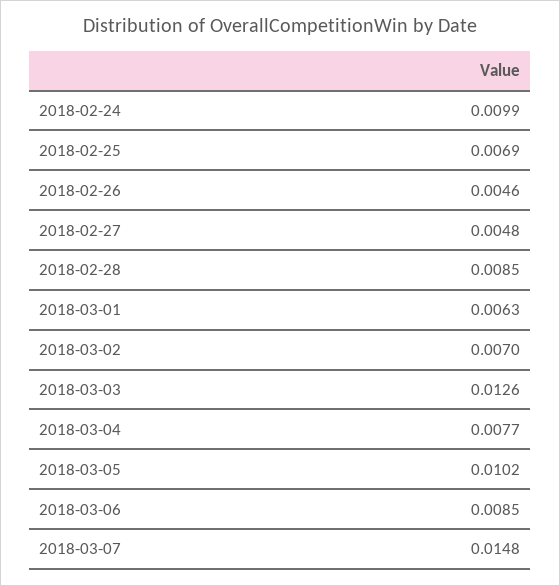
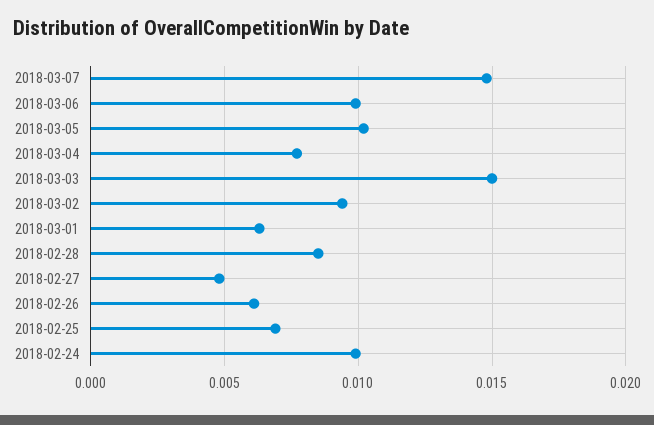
2018-02-26: 0.0046 -> 0.006
2018-03-02: 0.007 -> 0.0095
2018-03-03: 0.0126 -> 0.015
2018-03-06: 0.0085 -> 0.01

